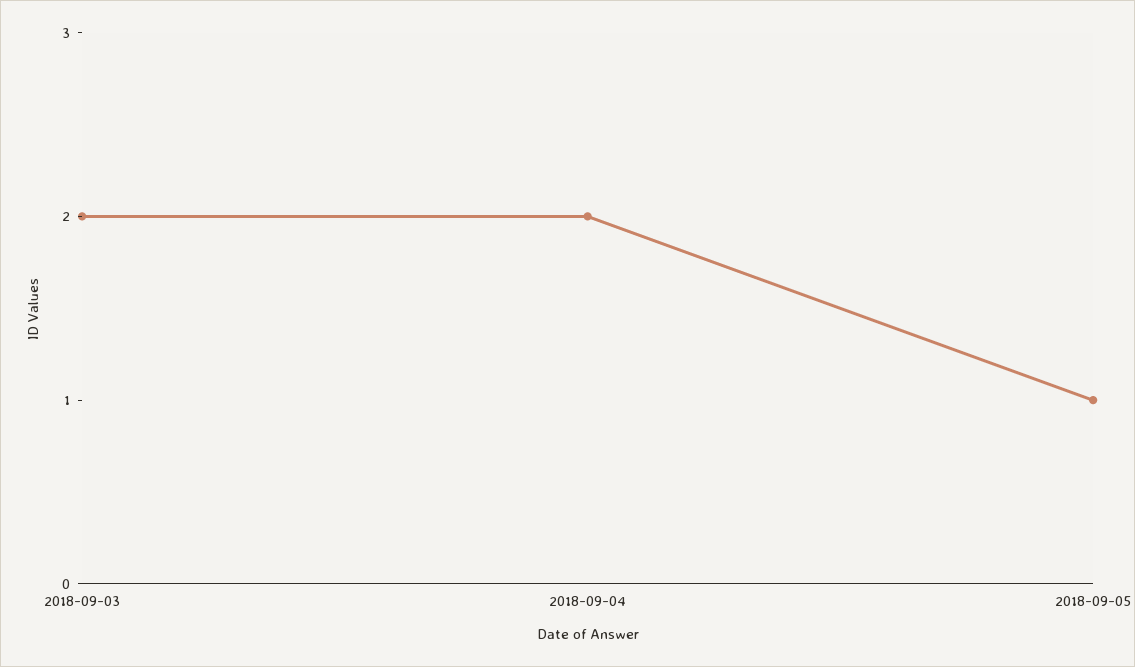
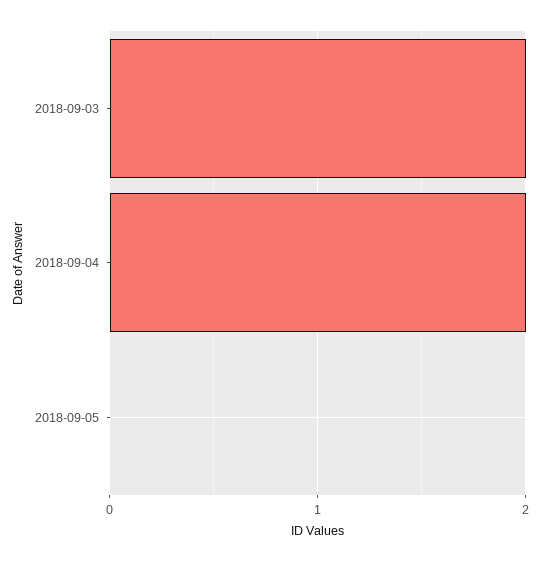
2018-09-05: 1 -> 0

